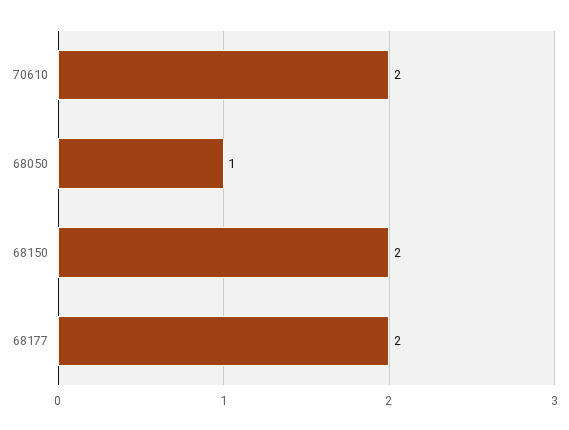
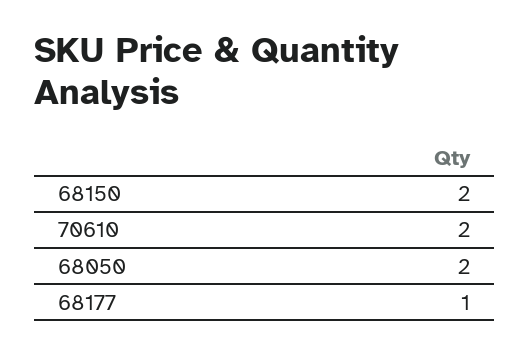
68050: 1 -> 2
68177: 2 -> 1

